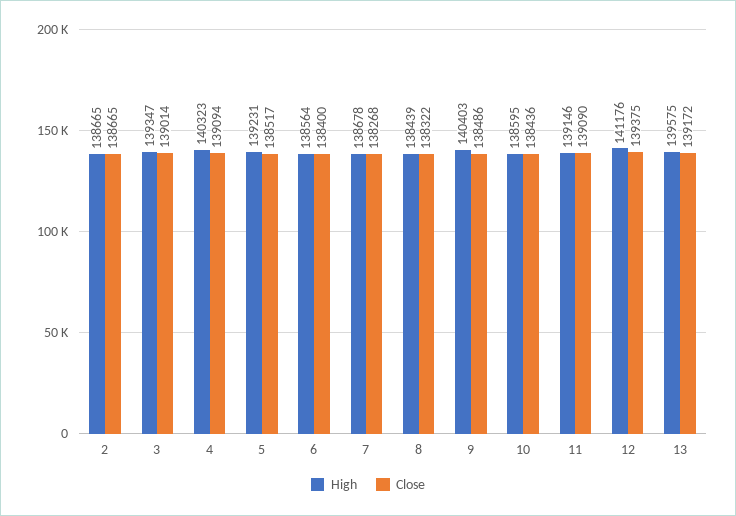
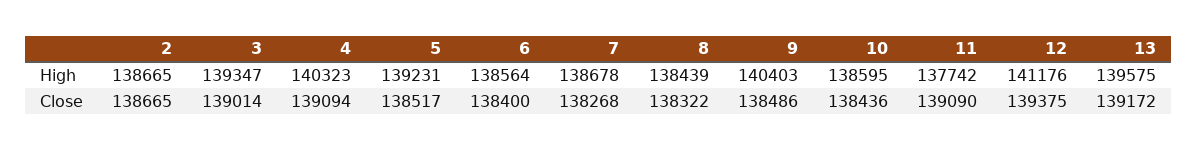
High, 11: 139146 -> 137742

